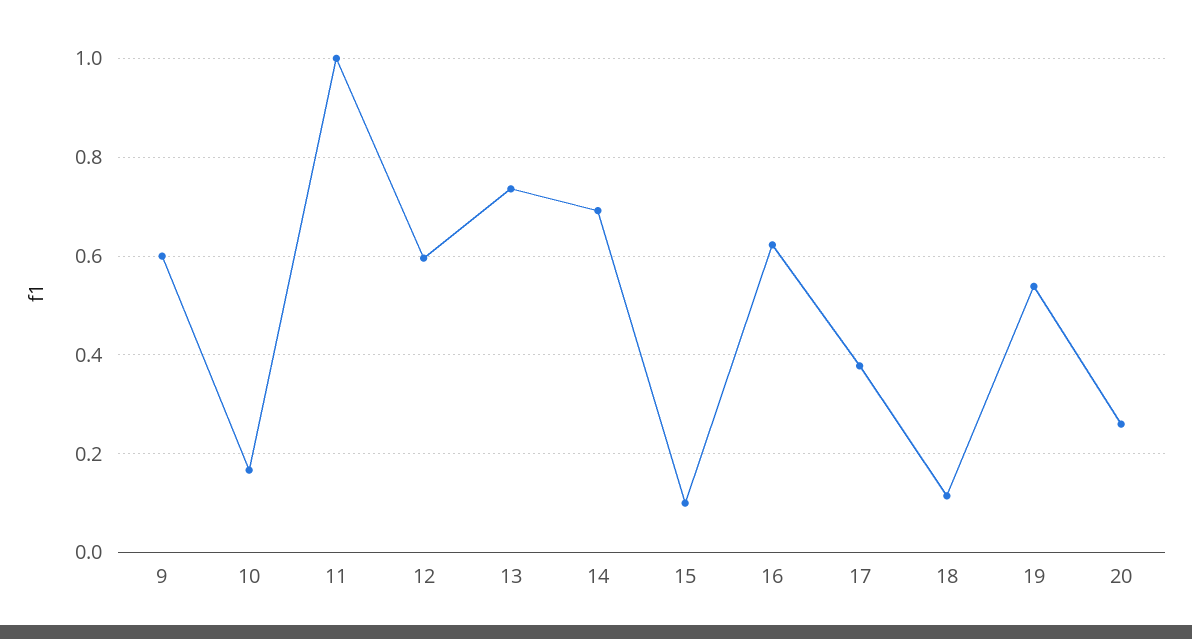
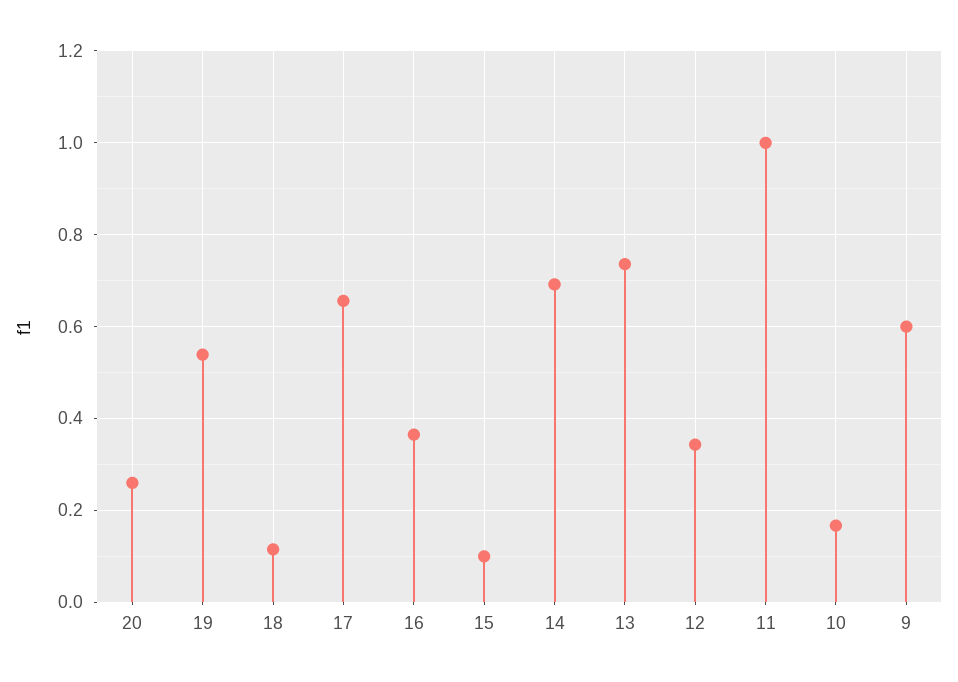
12: 0.6 -> 0.34
16: 0.62 -> 0.36
17: 0.38 -> 0.66

